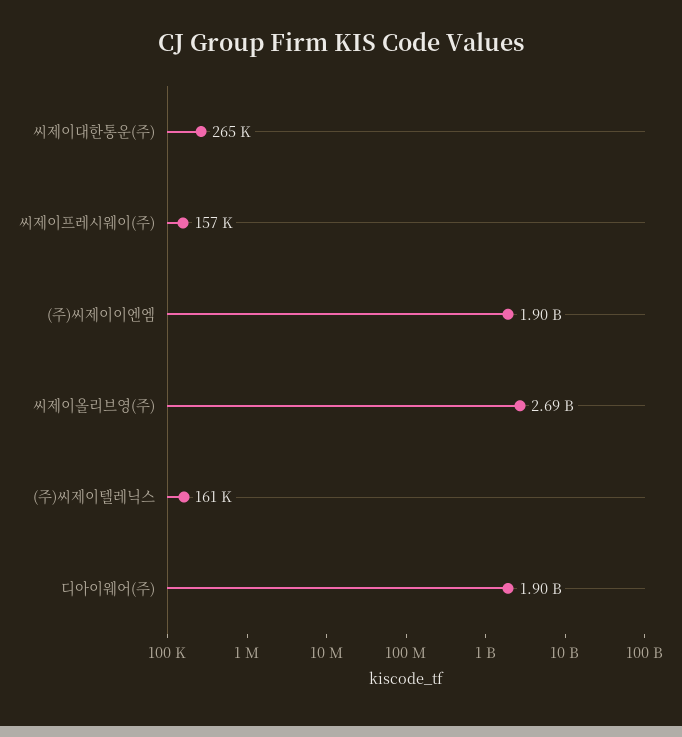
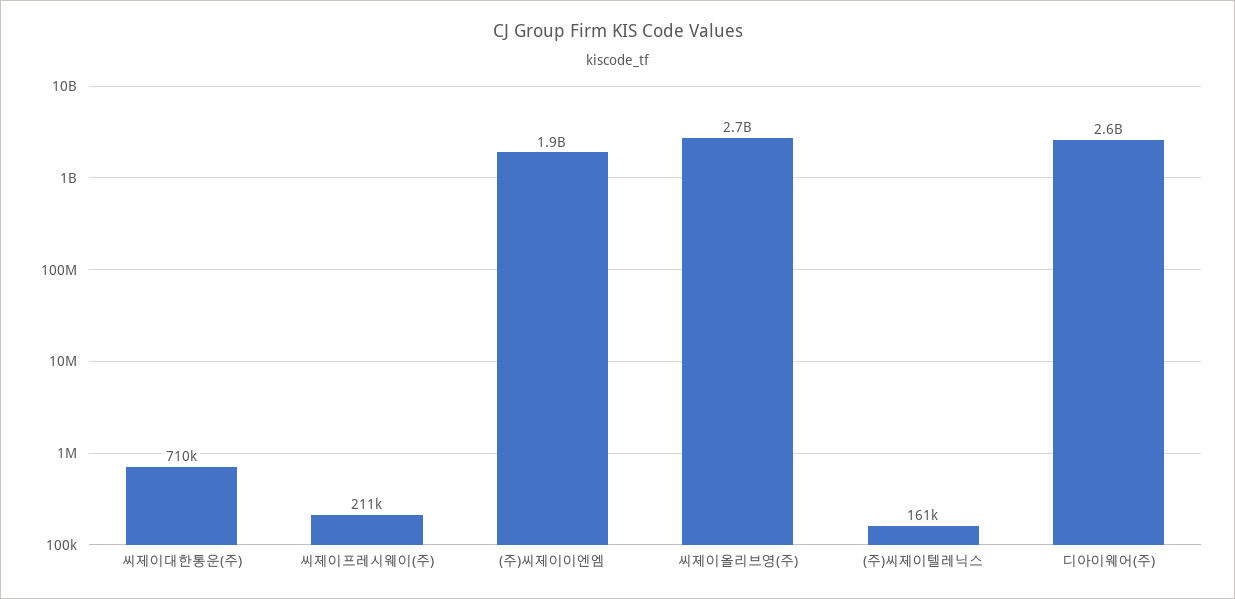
씨제이대한통운(주): 265000 -> 710000
씨제이프레시웨이(주): 157000 -> 211000
디아이웨어(주): 1900000000 -> 2600000000

